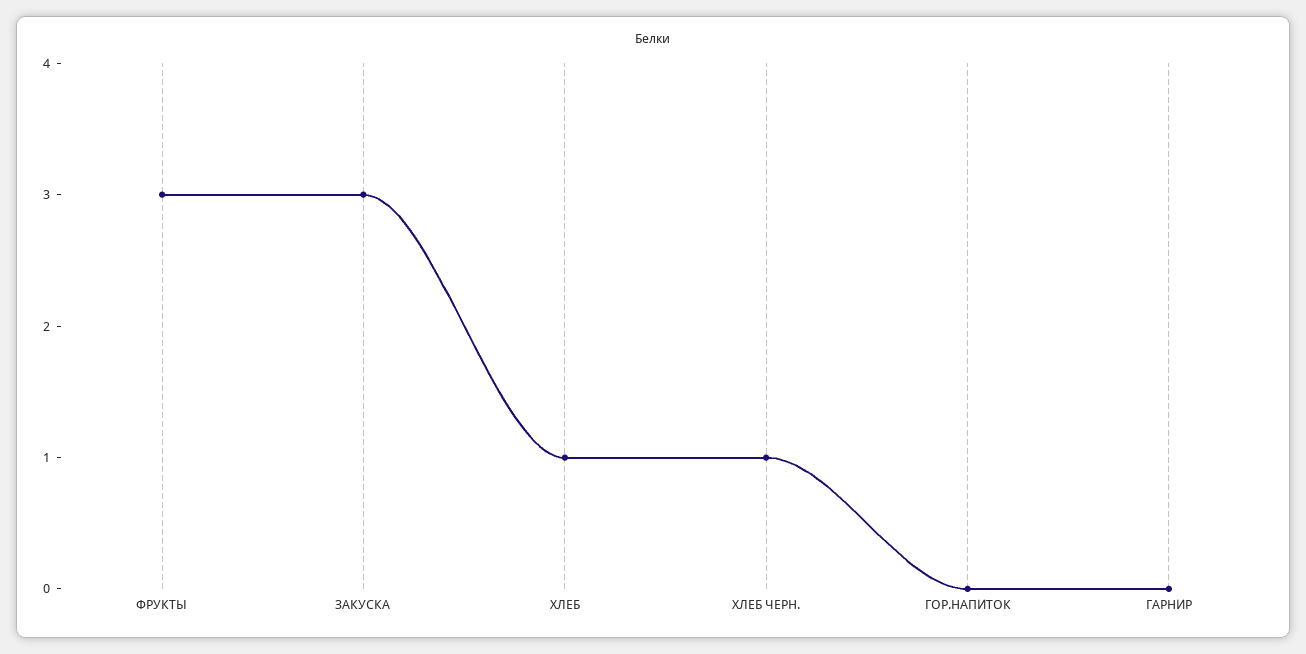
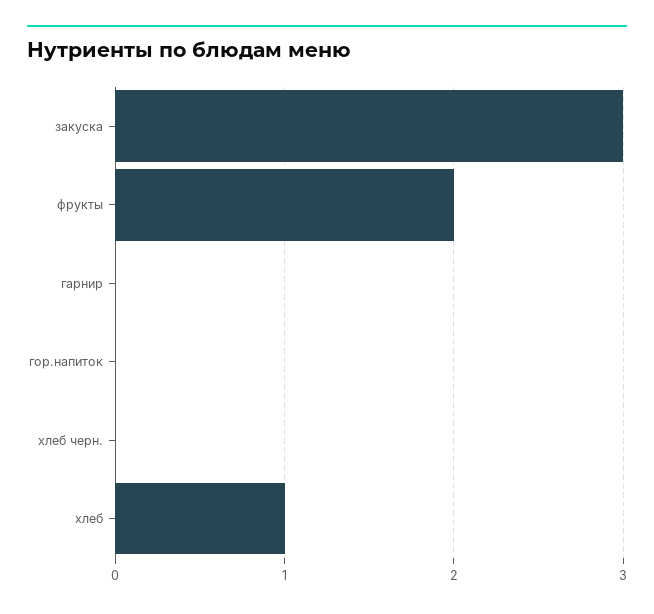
ФРУКТЫ: 3 -> 2
ХЛЕБ ЧЕРН.: 1 -> 0

